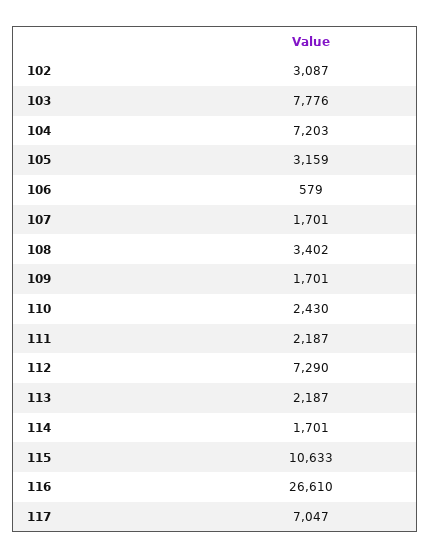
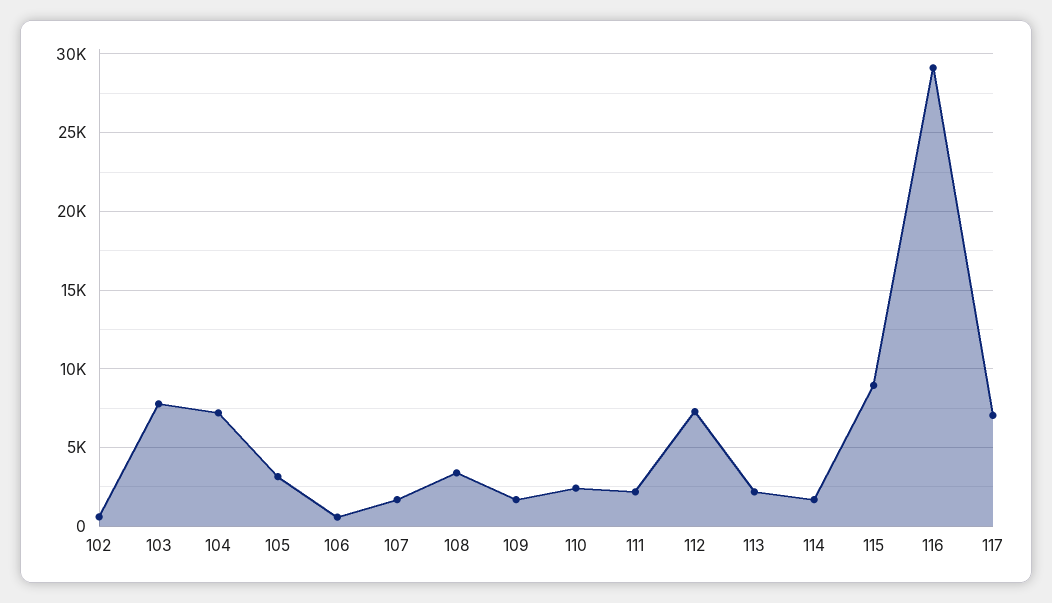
102: 3087 -> 500
115: 10633 -> 9000
116: 26610 -> 29000

